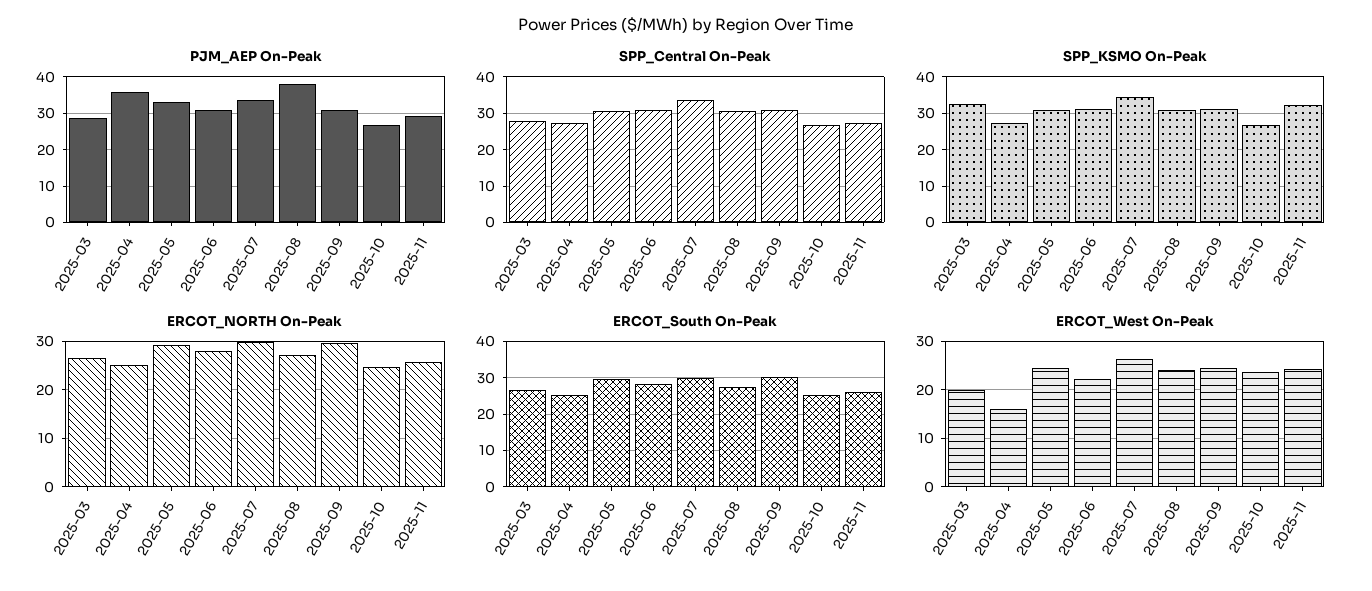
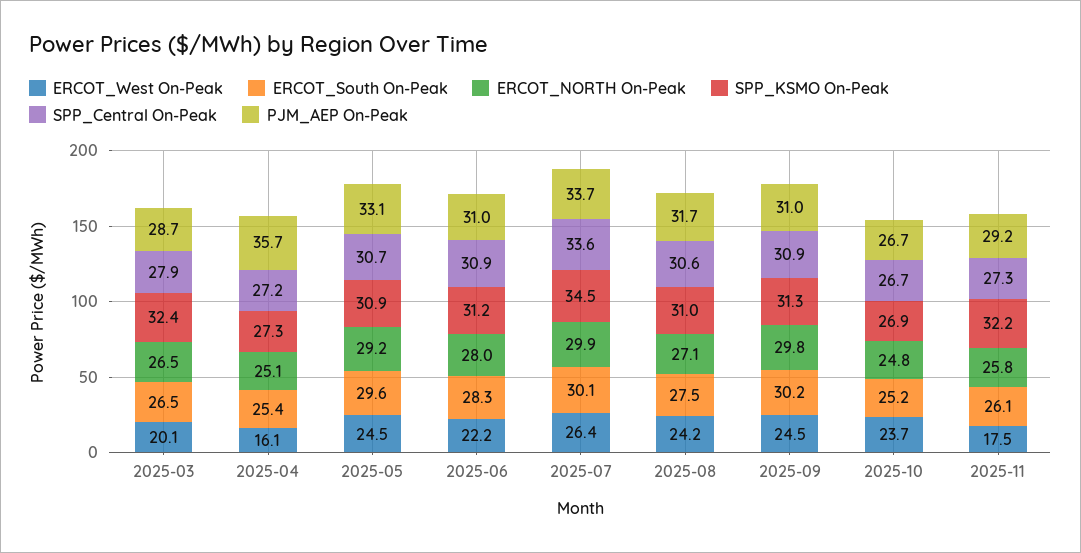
PJM_AEP On-Peak, 2025-08: 38 -> 31.7
ERCOT_West On-Peak, 2025-11: 24 -> 17.5

